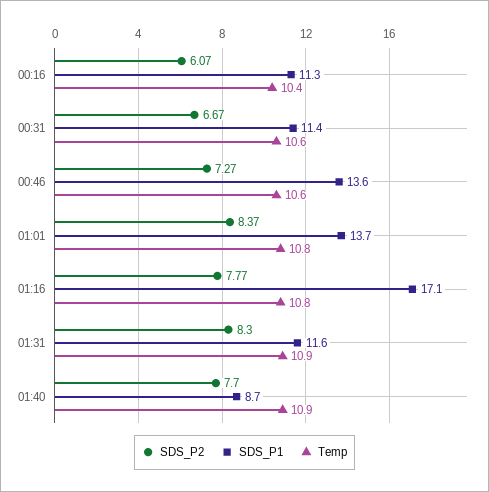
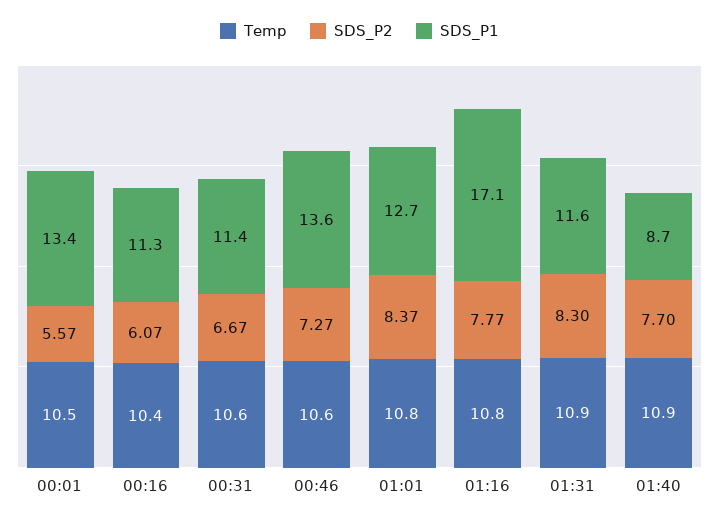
SDS_P1, 01:01: 13.7 -> 12.7
Temp, 00:01: none -> 10.5
SDS_P2, 00:01: none -> 5.57
SDS_P1, 00:01: none -> 13.4

